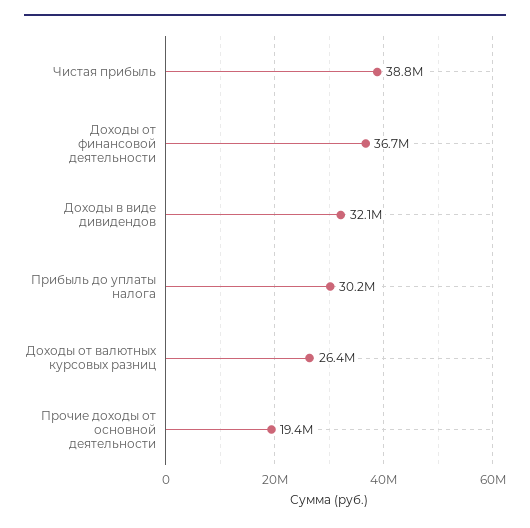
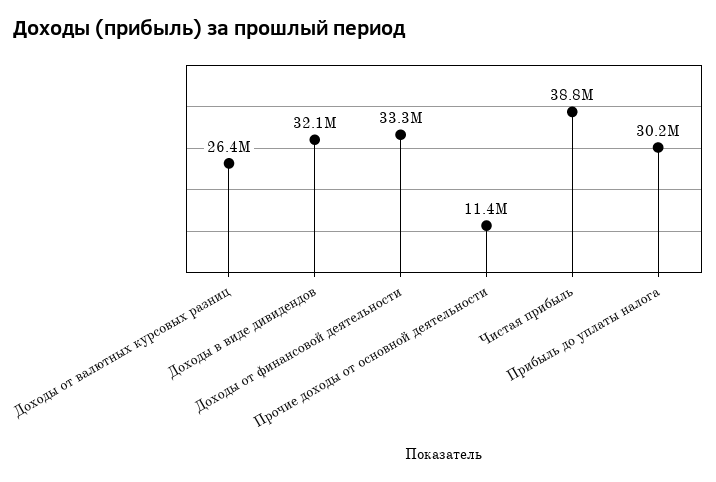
Доходы от финансовой деятельности: 36700000 -> 33300000
Прочие доходы от основной деятельности: 19400000 -> 11400000

